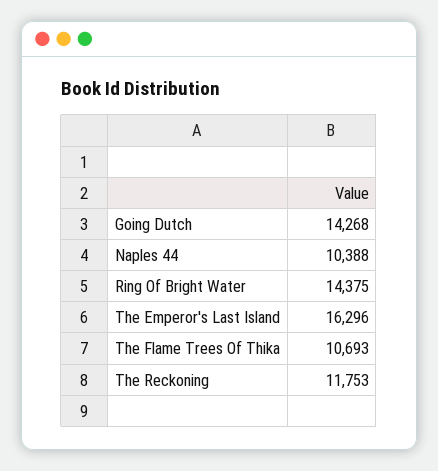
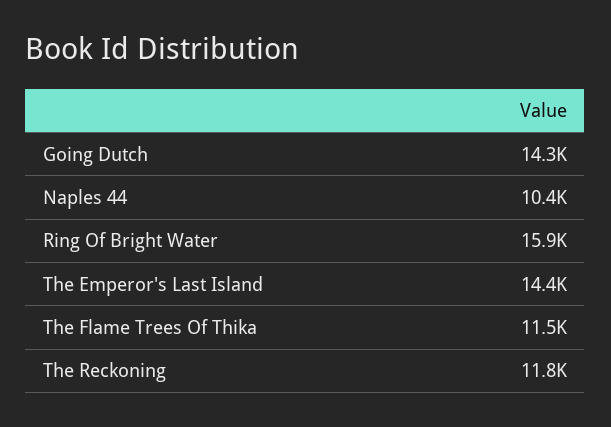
Ring Of Bright Water: 14375 -> 15900
The Emperor's Last Island: 16296 -> 14400
The Flame Trees Of Thika: 10693 -> 11500

